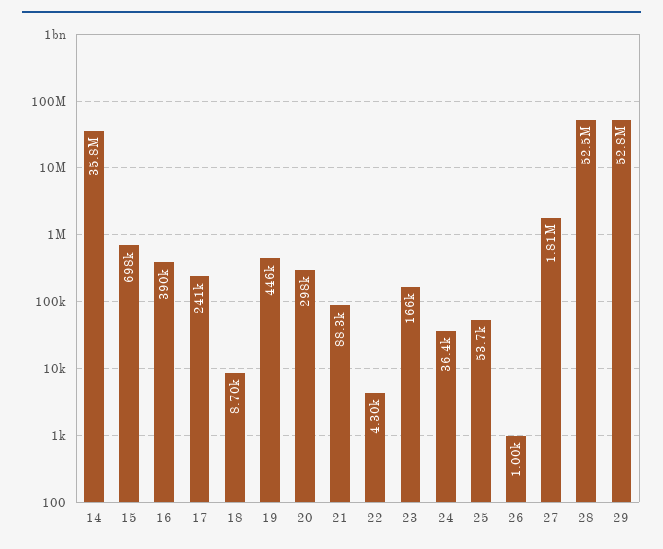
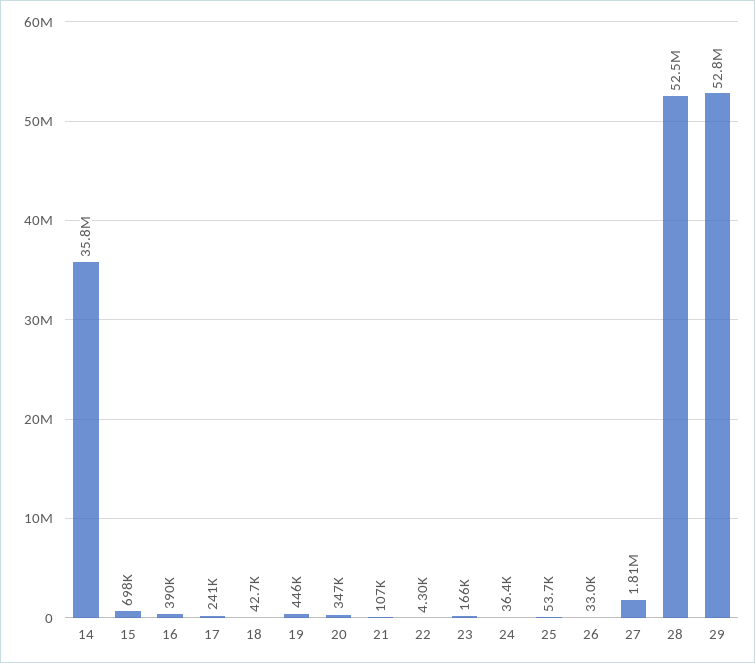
18: 8700 -> 42700
20: 298000 -> 347000
21: 88300 -> 107000
26: 1000 -> 33000

